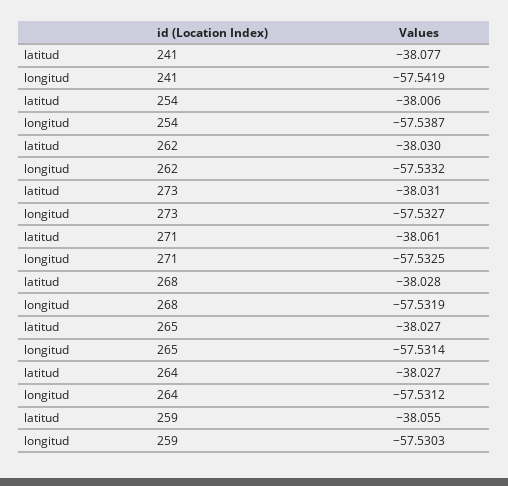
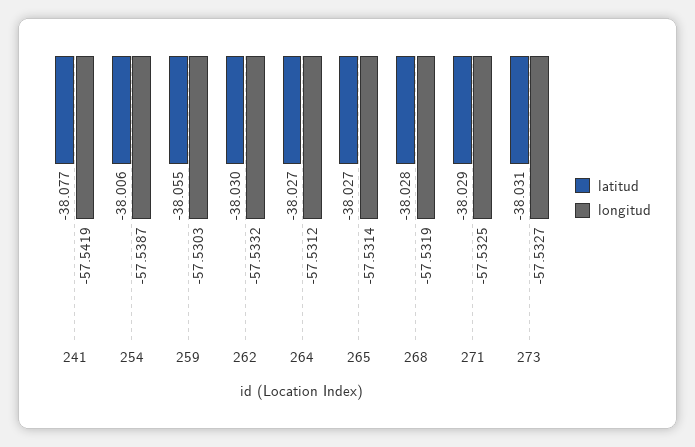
latitud, 271: -38.061 -> -38.029

